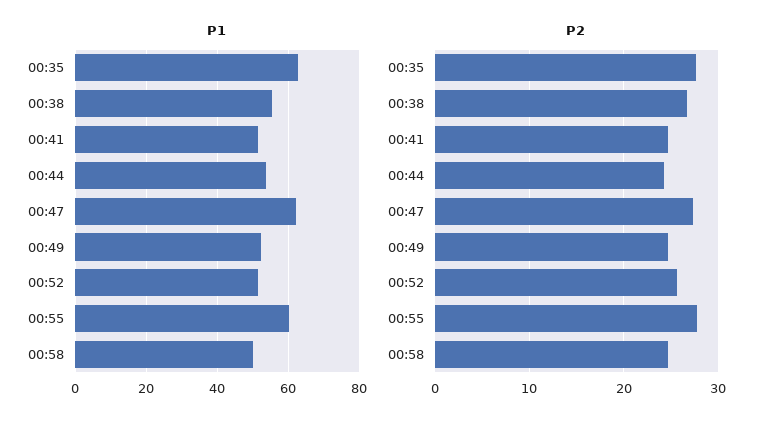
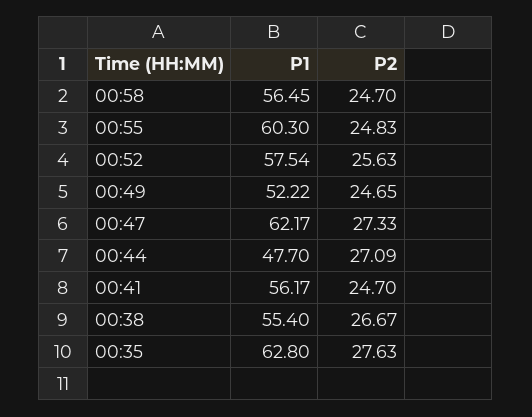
P1, 00:41: 52 -> 56.17
P1, 00:44: 54 -> 47.7
P1, 00:52: 52 -> 57.54
P1, 00:58: 50 -> 56.45
P2, 00:44: 24 -> 27.09
P2, 00:55: 28 -> 24.83

